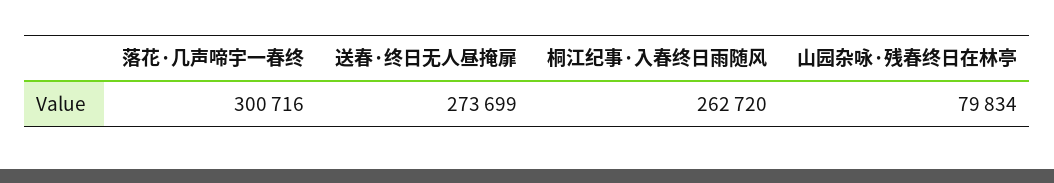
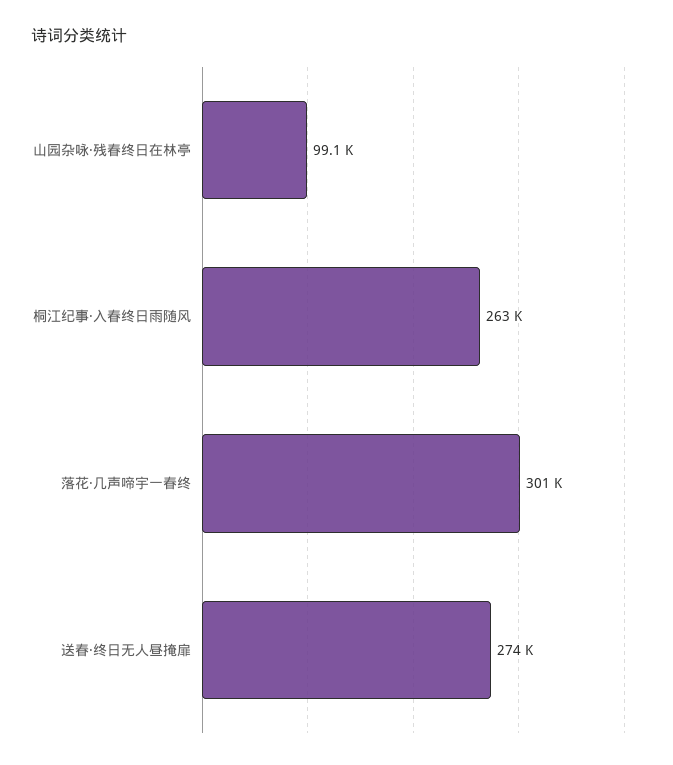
山园杂咏·残春终日在林亭: 79834 -> 99100

